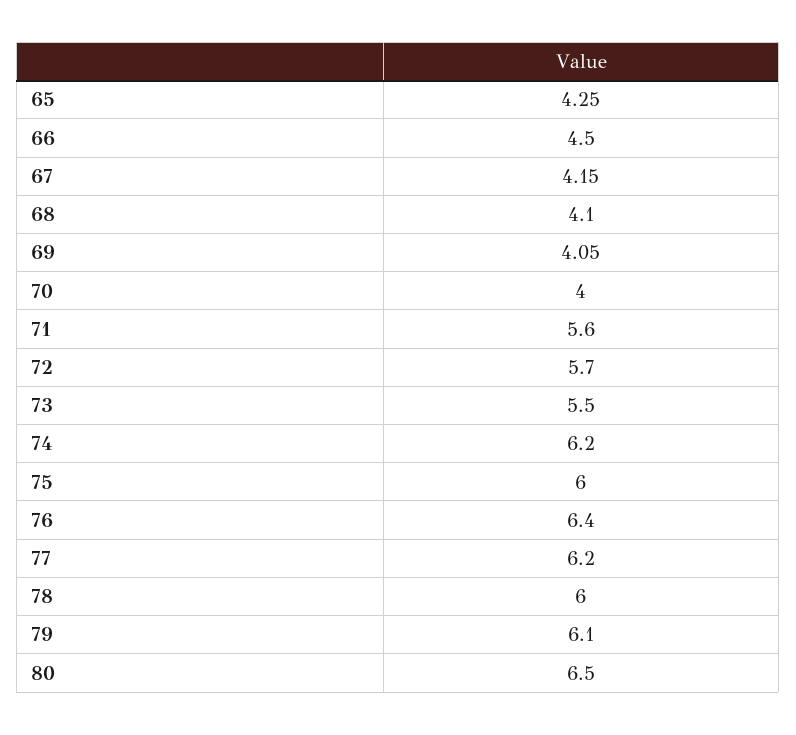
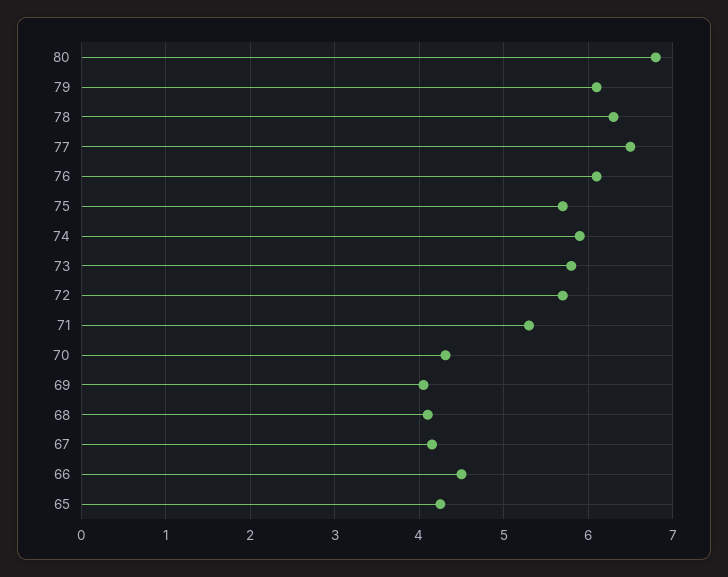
70: 4 -> 4.3
71: 5.6 -> 5.3
73: 5.5 -> 5.8
74: 6.2 -> 5.9
75: 6 -> 5.7
76: 6.4 -> 6.1
77: 6.2 -> 6.5
78: 6 -> 6.3
80: 6.5 -> 6.8

